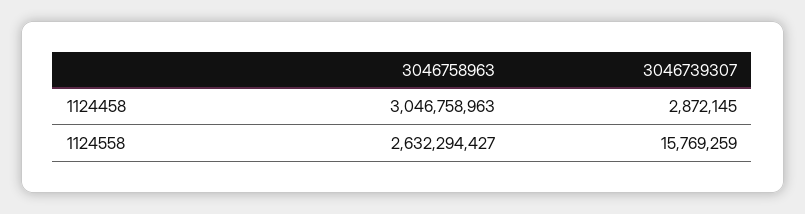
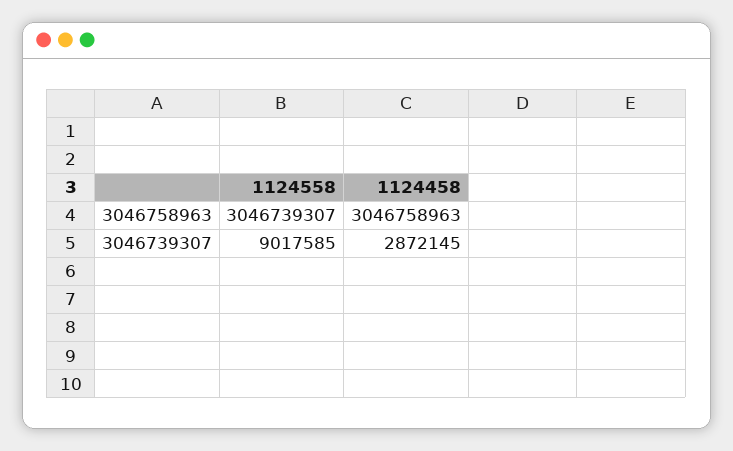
3046758963, 1124558: 2632294427 -> 3046739307
3046739307, 1124558: 15769259 -> 9017585

